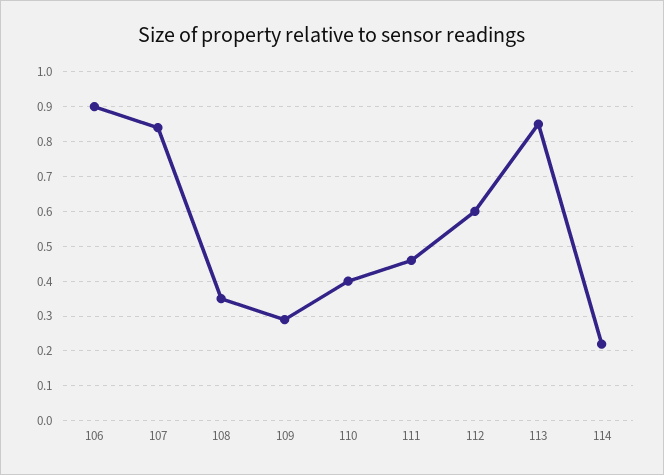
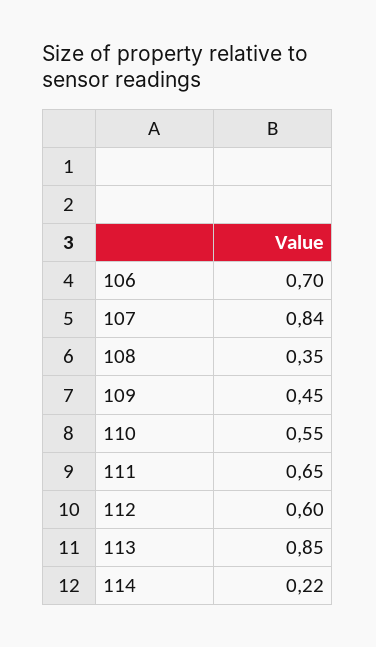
106: 0.9 -> 0.7
109: 0.3 -> 0.45
110: 0.4 -> 0.55
111: 0.45 -> 0.65

